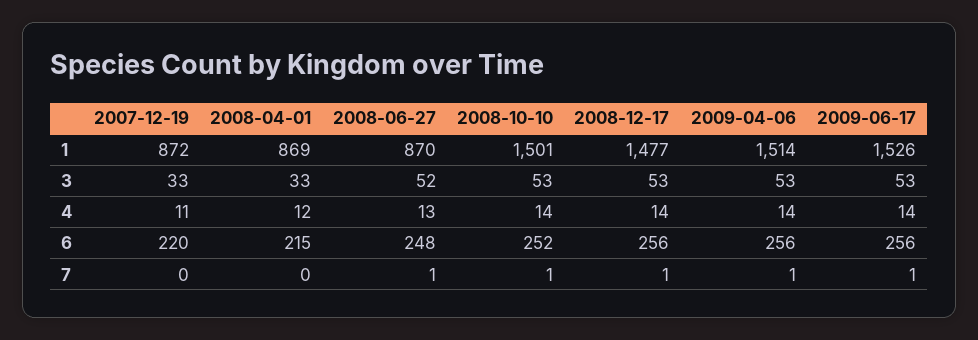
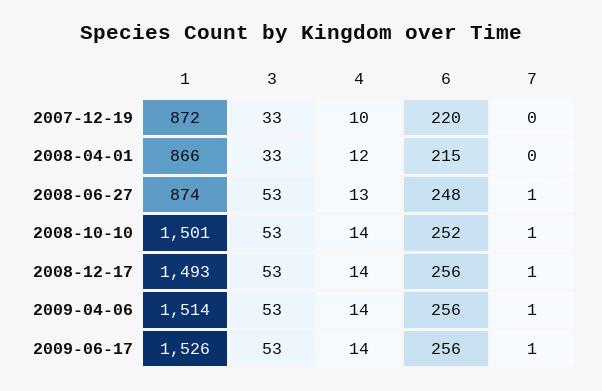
2008-04-01, 1: 869 -> 866
2008-06-27, 1: 870 -> 874
2008-12-17, 1: 1477 -> 1493
2008-06-27, 3: 52 -> 53
2007-12-19, 4: 11 -> 10

